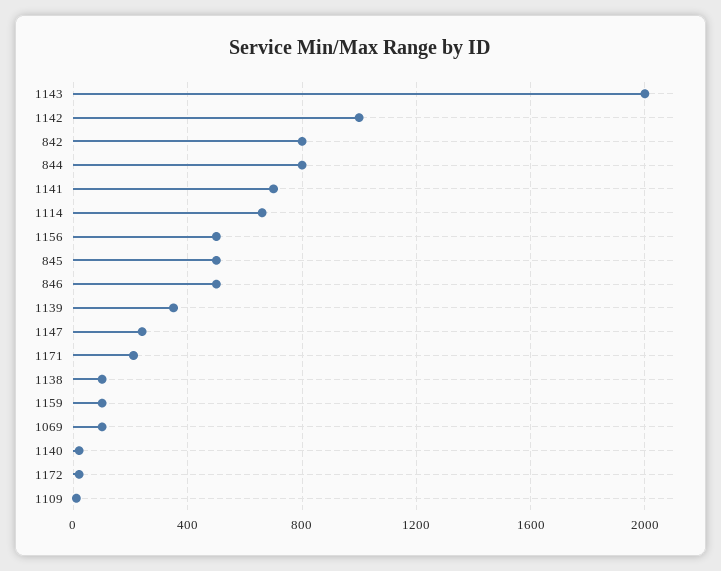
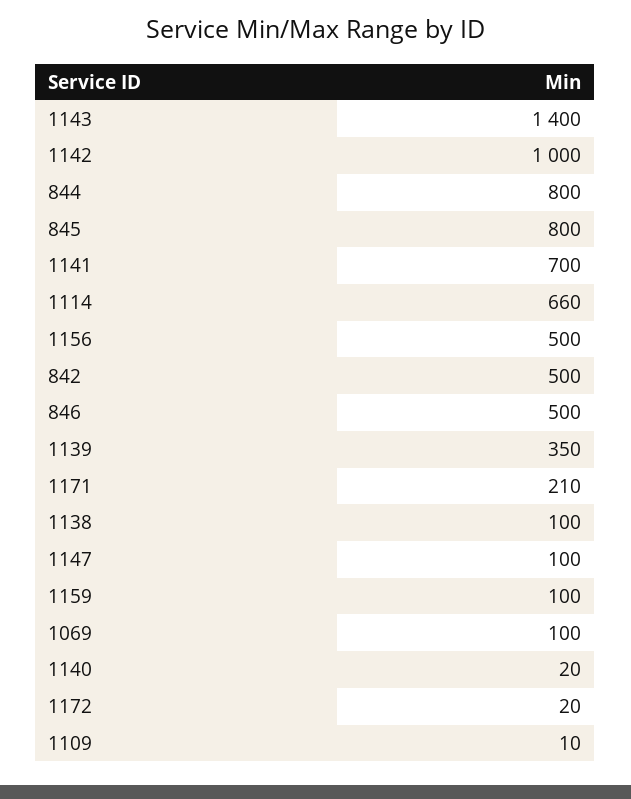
1143: 2000 -> 1400
842: 800 -> 500
845: 500 -> 800
1147: 250 -> 100

